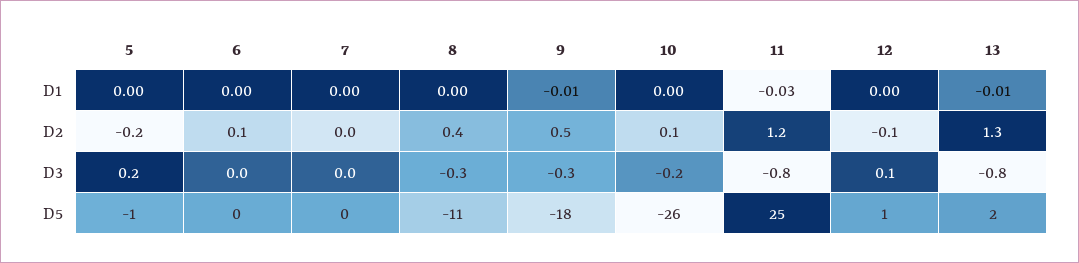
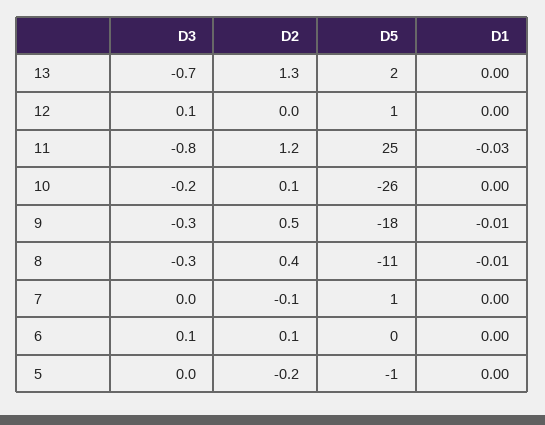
8, D1: 0 -> -0.01
13, D1: -0.01 -> 0
7, D2: 0 -> -0.1
12, D2: -0.1 -> 0
5, D3: 0.2 -> 0
6, D3: 0 -> 0.1
13, D3: -0.8 -> -0.7
7, D5: 0 -> 1

